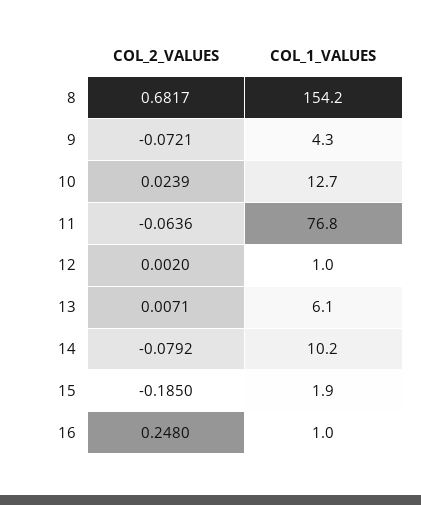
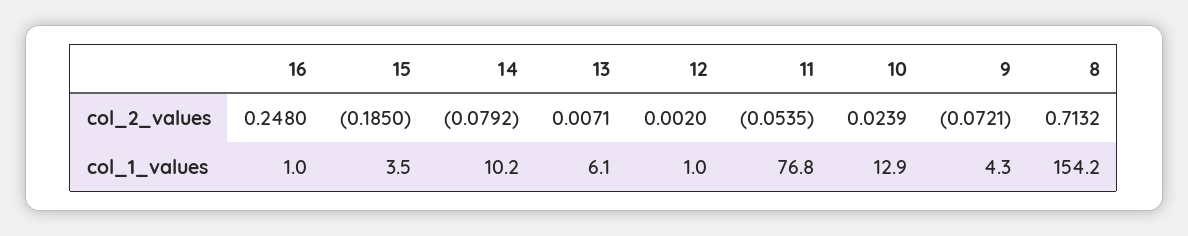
COL_2_VALUES, 8: 0.6817 -> 0.7132
COL_1_VALUES, 10: 12.7 -> 12.9
COL_2_VALUES, 11: -0.0636 -> -0.0535
COL_1_VALUES, 15: 1.9 -> 3.5

